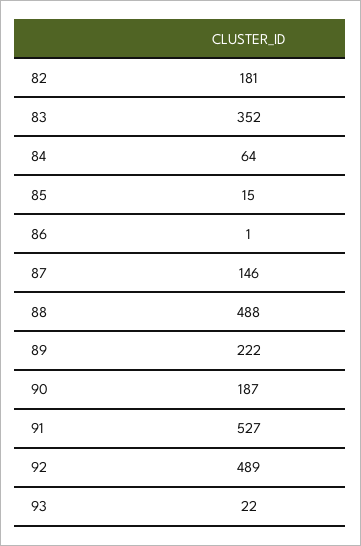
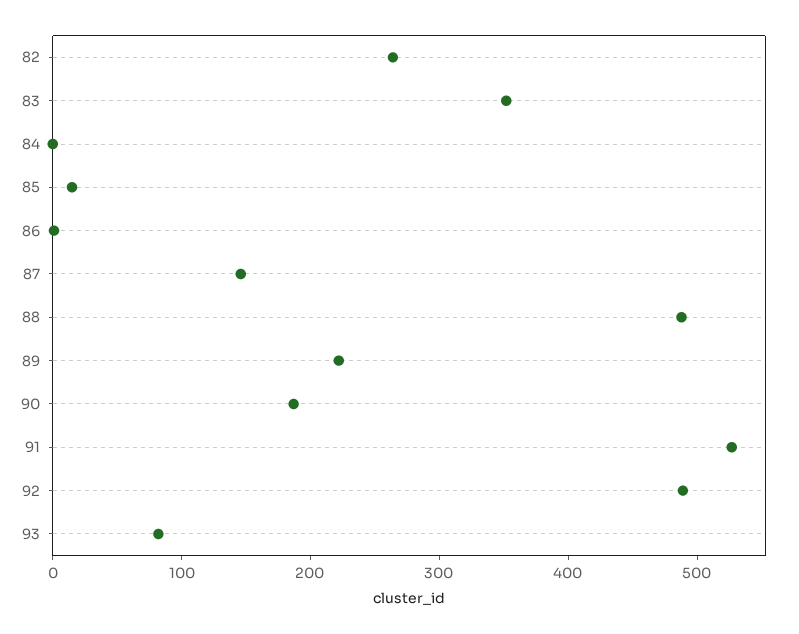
82: 181 -> 260
84: 64 -> 0
93: 22 -> 80

